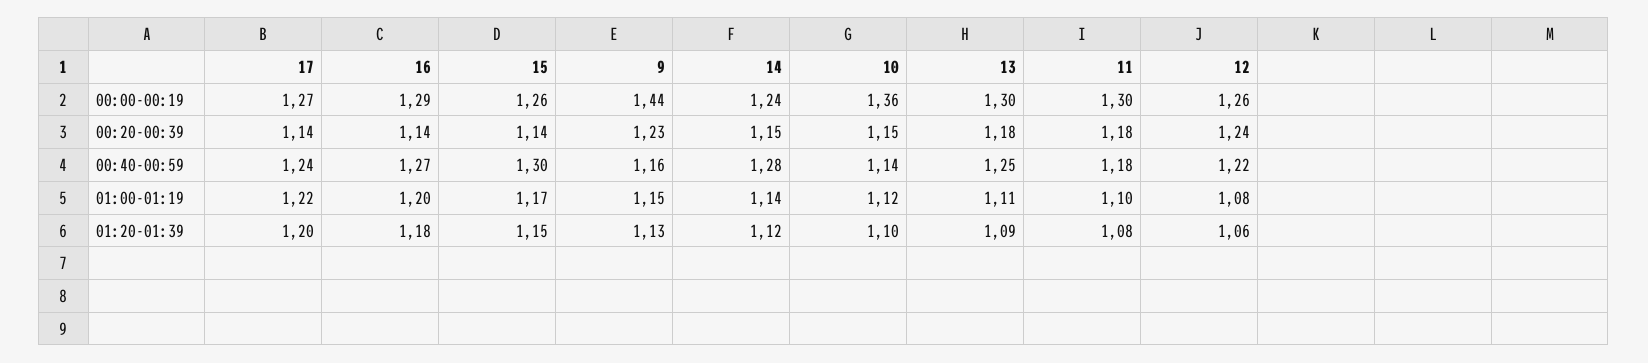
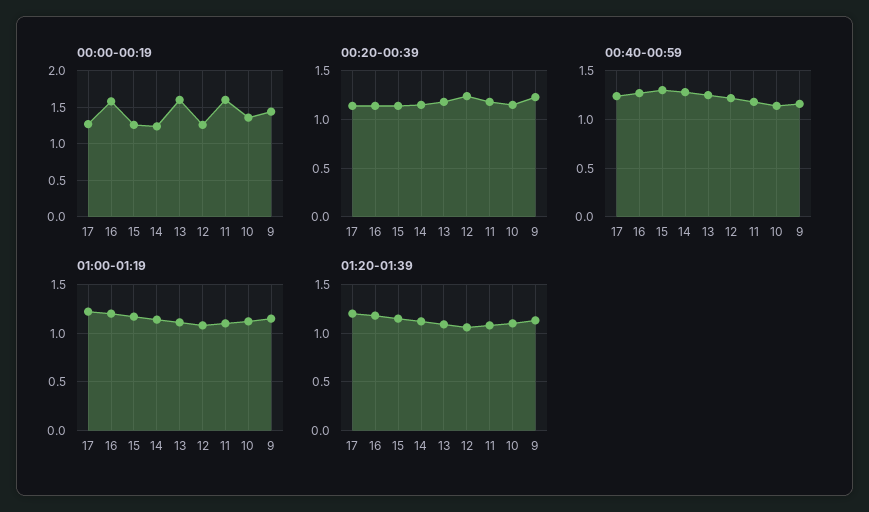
00:00-00:19, 16: 1.29 -> 1.6
00:00-00:19, 13: 1.3 -> 1.6
00:00-00:19, 11: 1.3 -> 1.6

